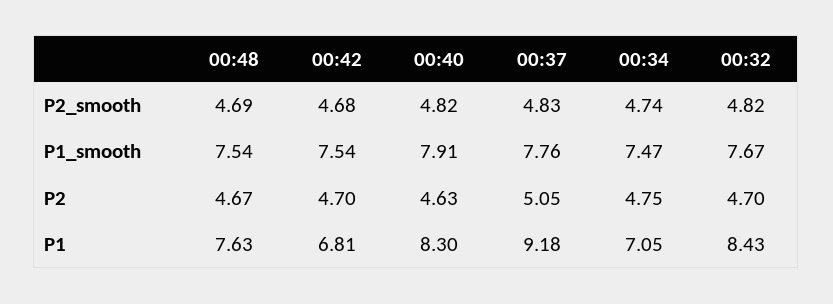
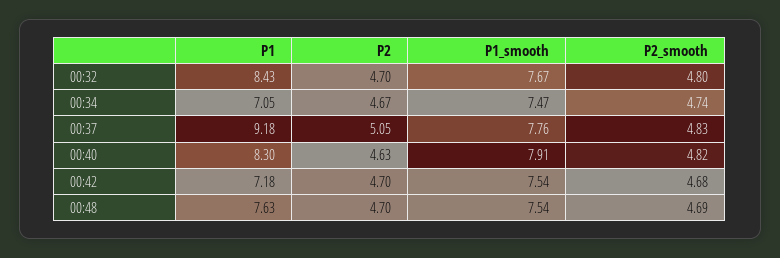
00:32, P2_smooth: 4.82 -> 4.8
00:48, P2: 4.67 -> 4.7
00:34, P2: 4.75 -> 4.67
00:42, P1: 6.81 -> 7.18

